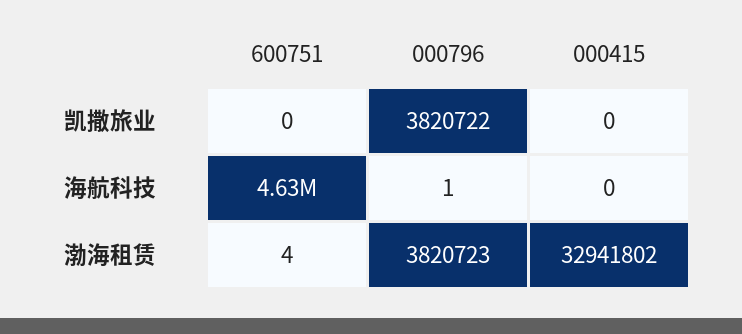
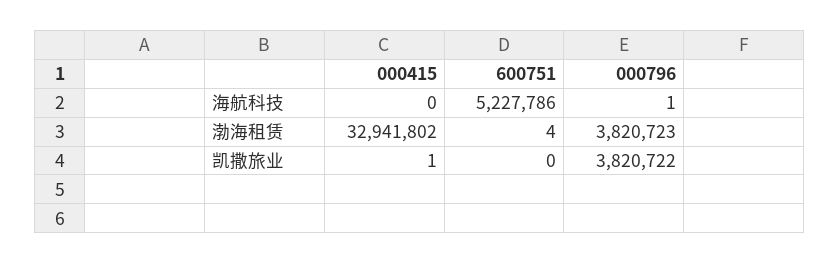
000415, 凯撒旅业: 0 -> 1
600751, 海航科技: 4630000 -> 5227786

